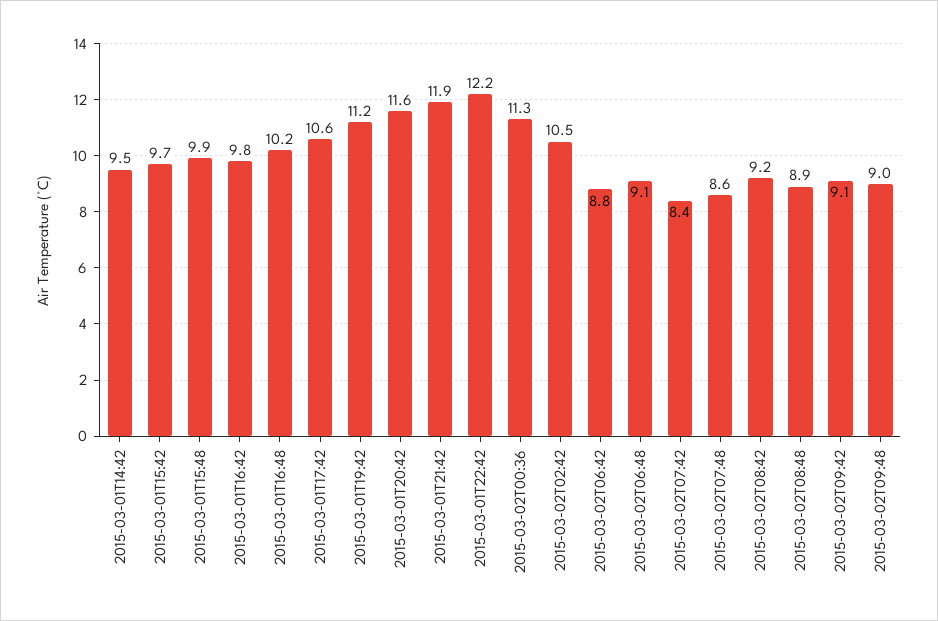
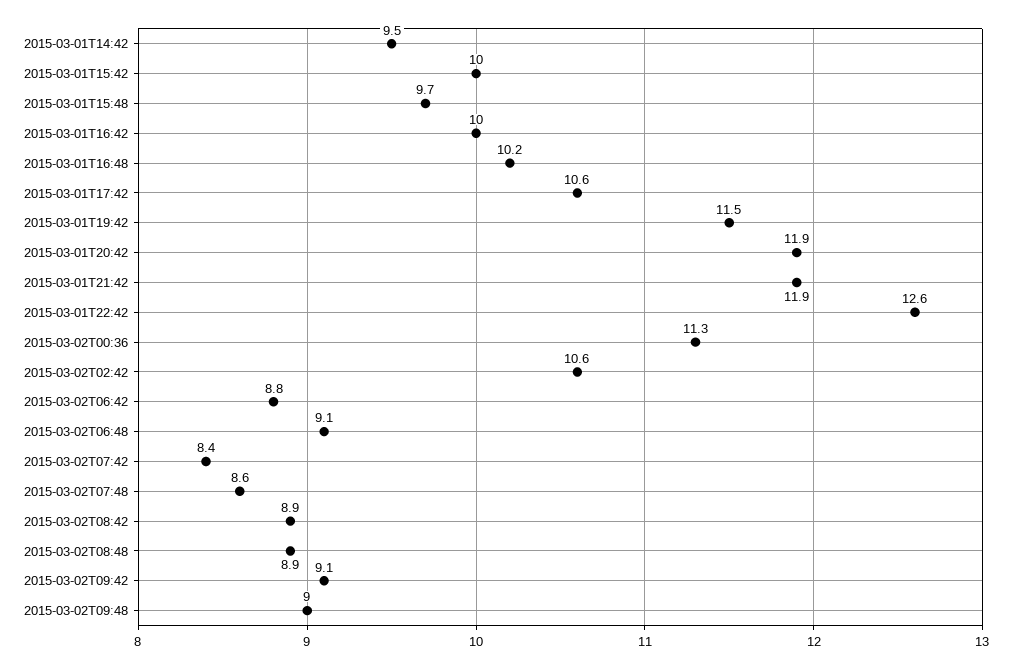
2015-03-01T15:42: 9.7 -> 10
2015-03-01T15:48: 9.9 -> 9.7
2015-03-01T16:42: 9.8 -> 10
2015-03-01T19:42: 11.2 -> 11.5
2015-03-01T20:42: 11.6 -> 11.9
2015-03-01T22:42: 12.2 -> 12.6
2015-03-02T02:42: 10.5 -> 10.6
2015-03-02T08:42: 9.2 -> 8.9

